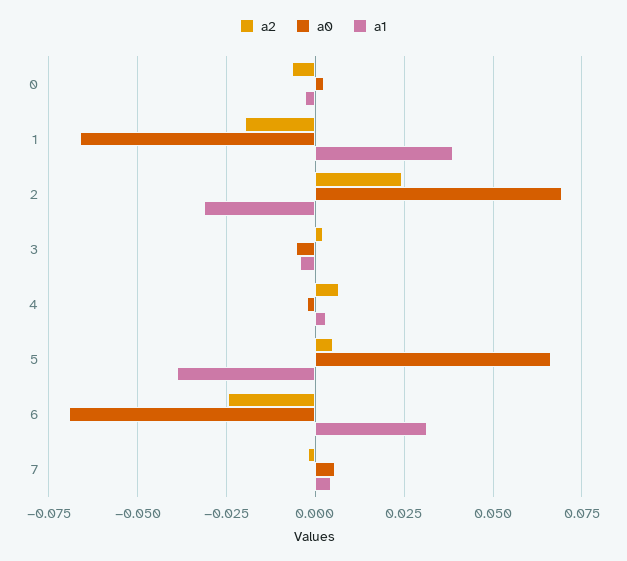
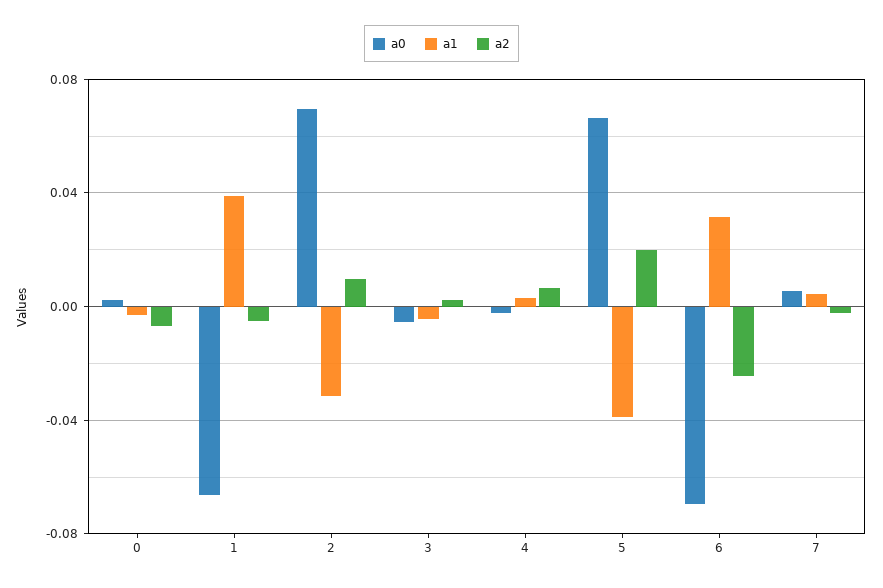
a2, 1: -0.02 -> -0.005
a2, 2: 0.025 -> 0.01
a2, 5: 0.005 -> 0.02

